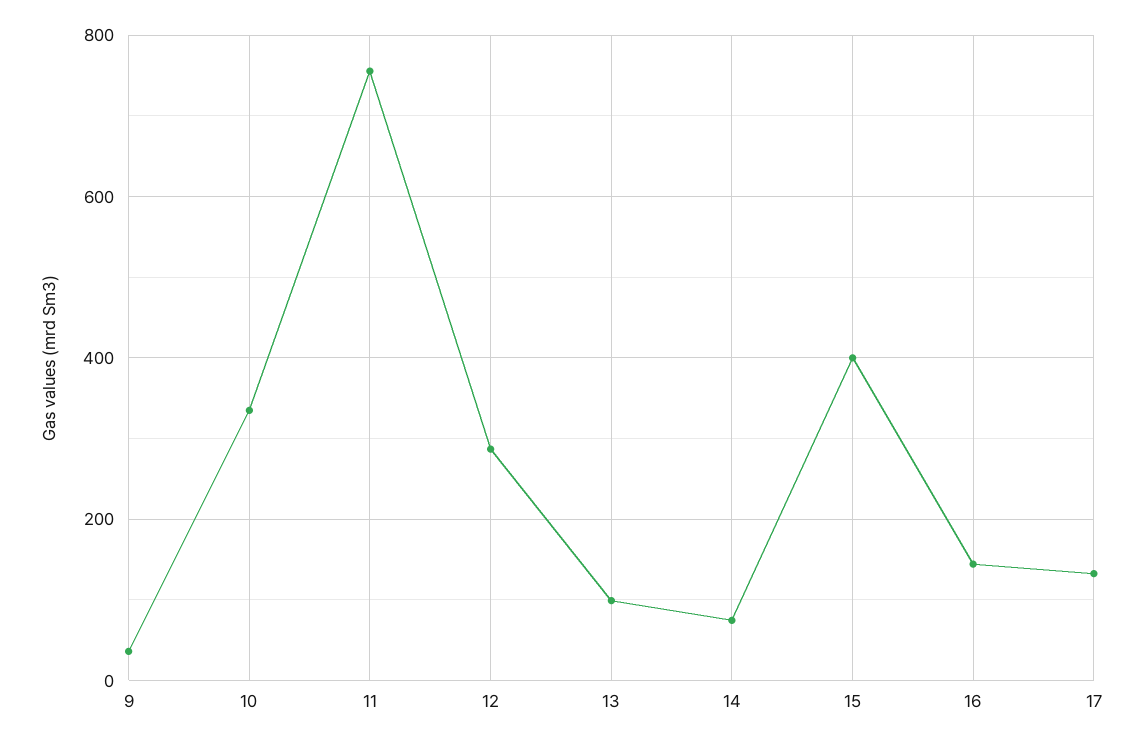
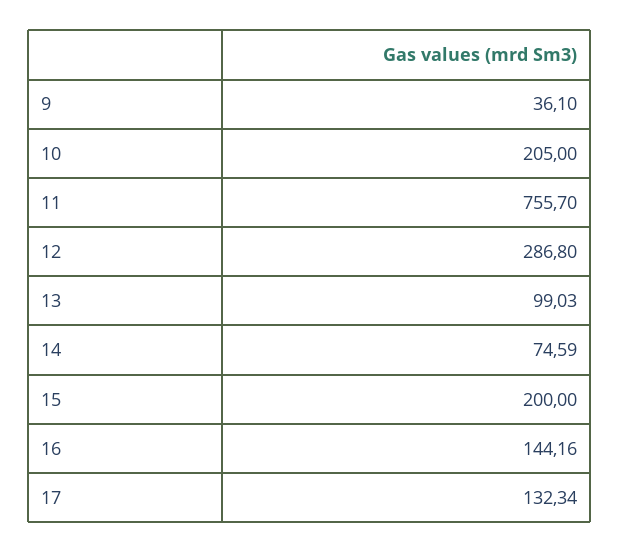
10: 340 -> 205
15: 400 -> 200

